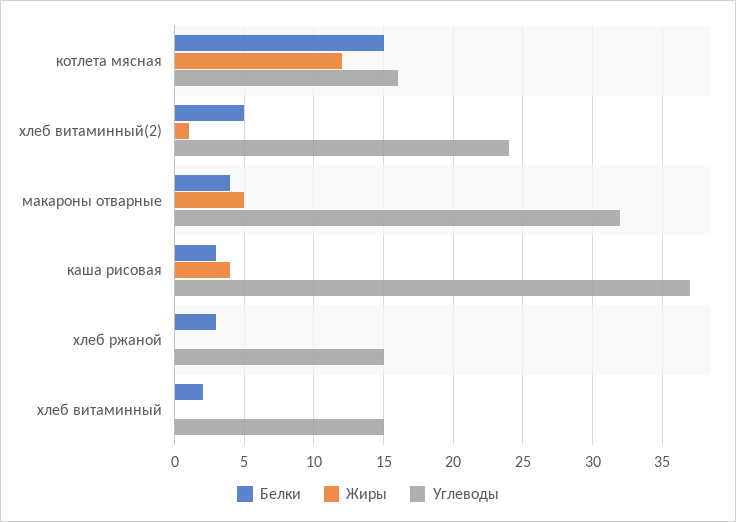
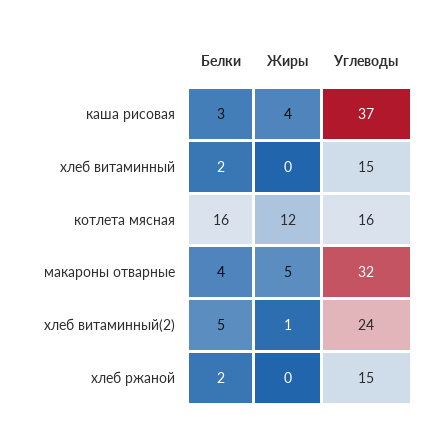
Белки, котлета мясная: 15 -> 16
Белки, хлеб ржаной: 3 -> 2

